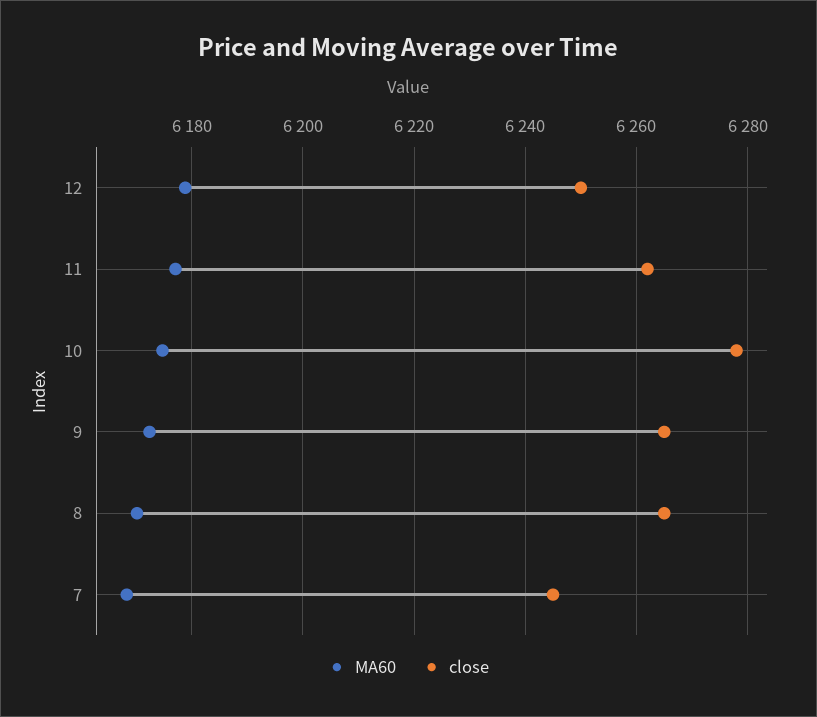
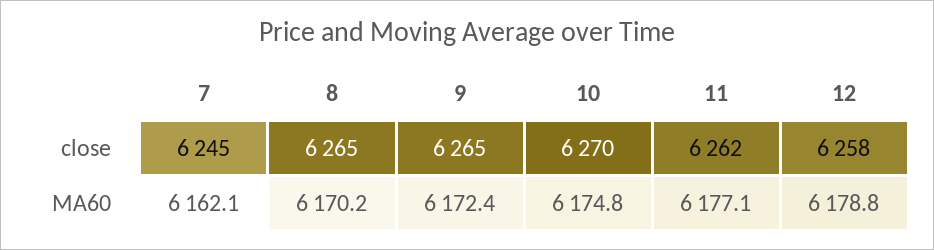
close, 12: 6250 -> 6258
close, 10: 6278 -> 6270
MA60, 7: 6168 -> 6162.1

